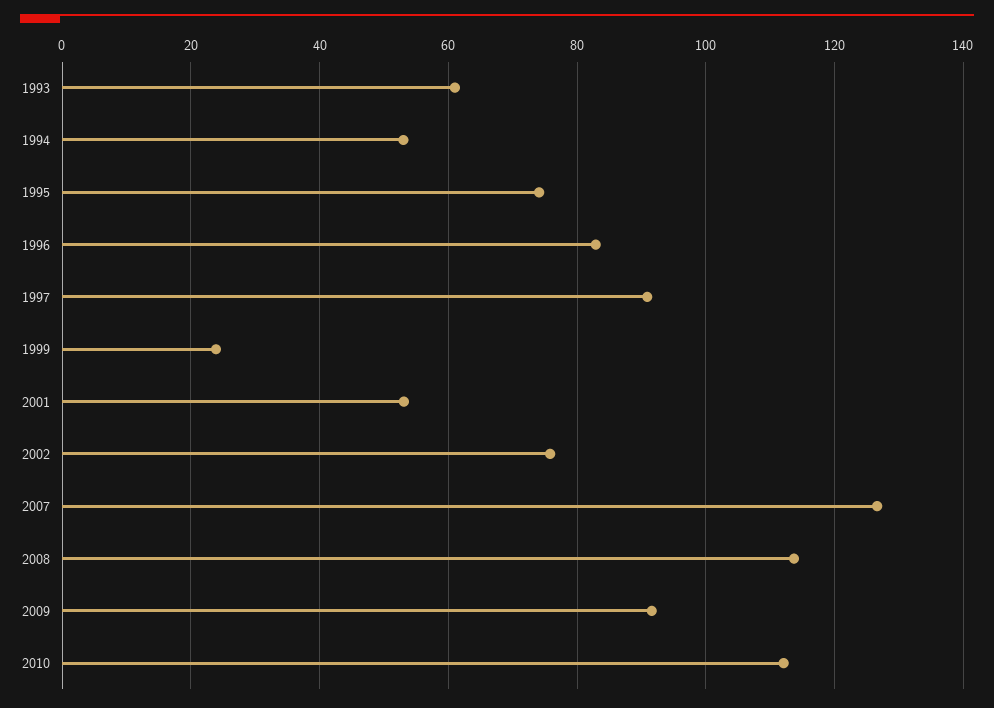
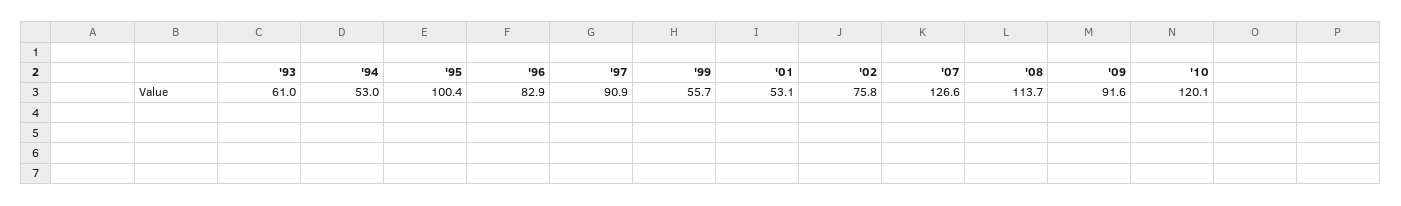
1995: 74 -> 100.4
1999: 24 -> 55.7
2010: 112 -> 120.1

